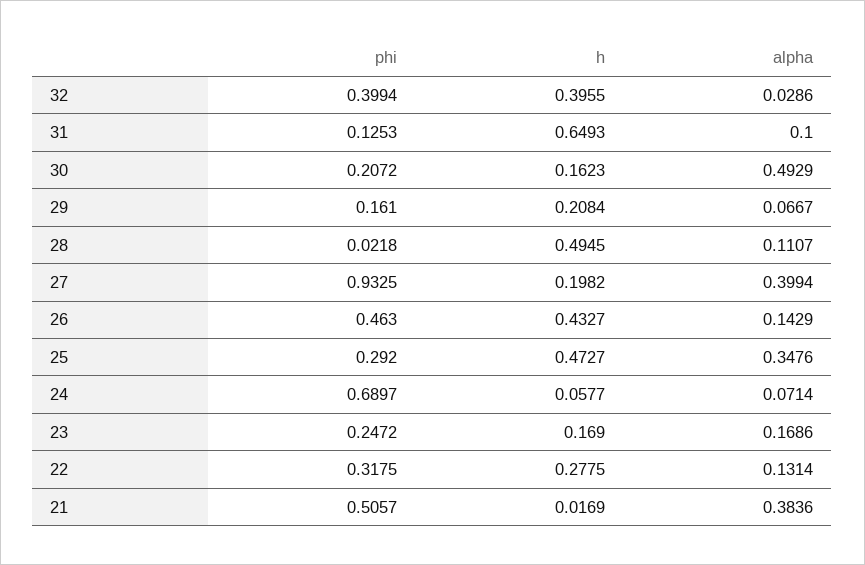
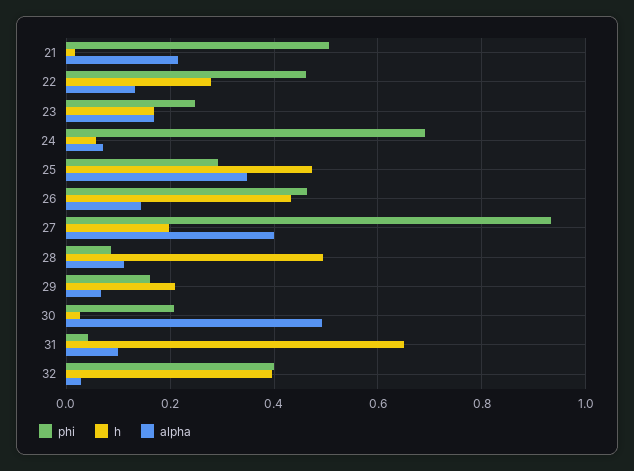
phi, 31: 0.1253 -> 0.04
h, 30: 0.1623 -> 0.02
phi, 28: 0.0218 -> 0.08
phi, 22: 0.3175 -> 0.46
alpha, 21: 0.3836 -> 0.22

